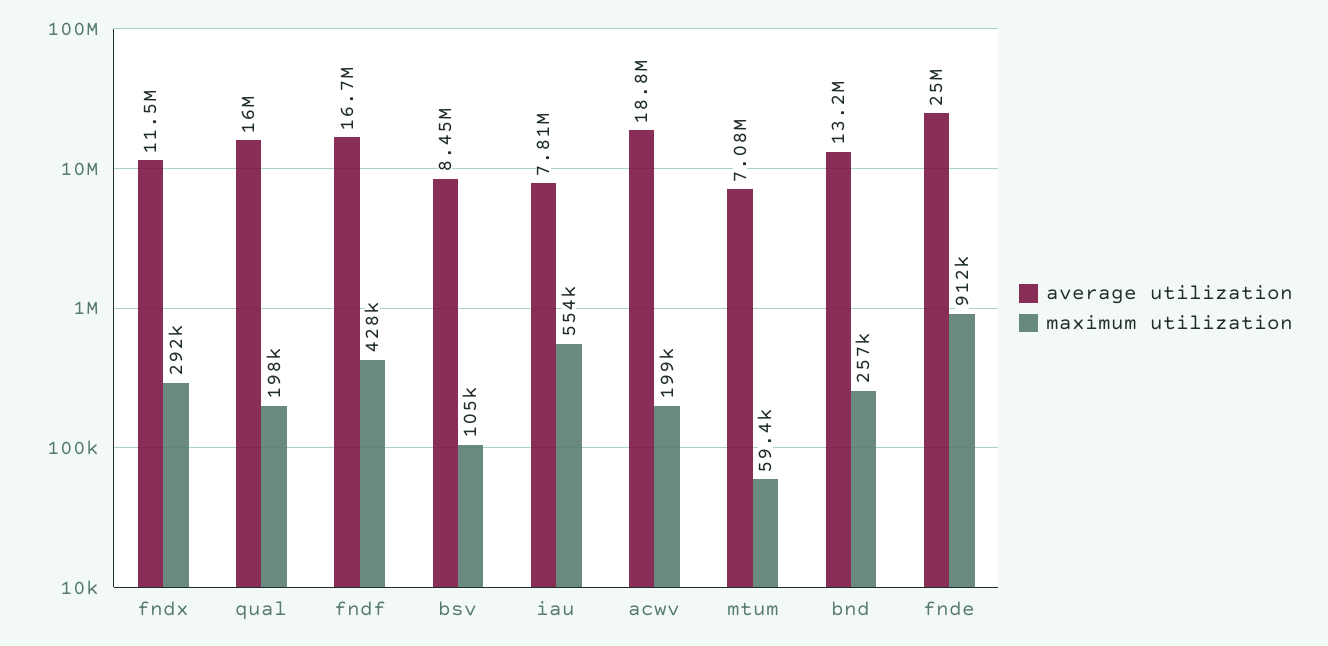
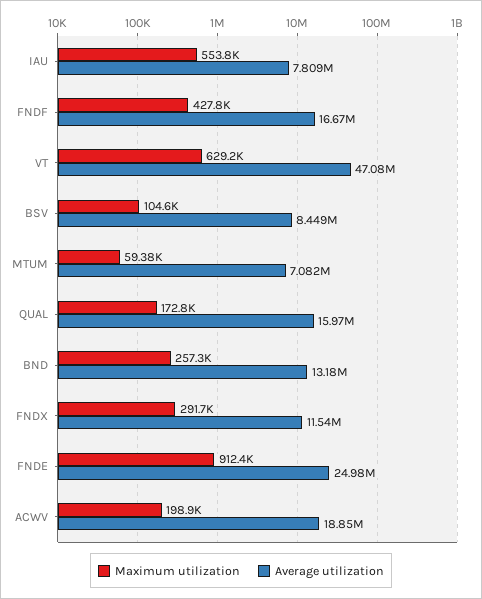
maximum utilization, qual: 198000 -> 172800
maximum utilization, VT: none -> 629200
average utilization, VT: none -> 47080000

